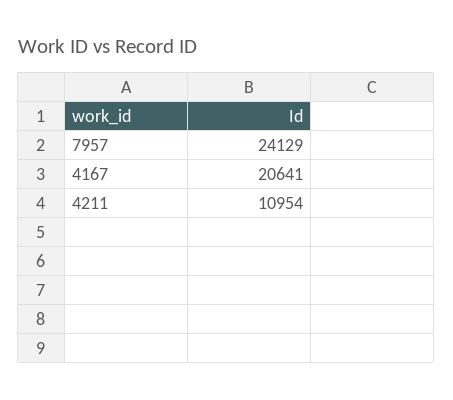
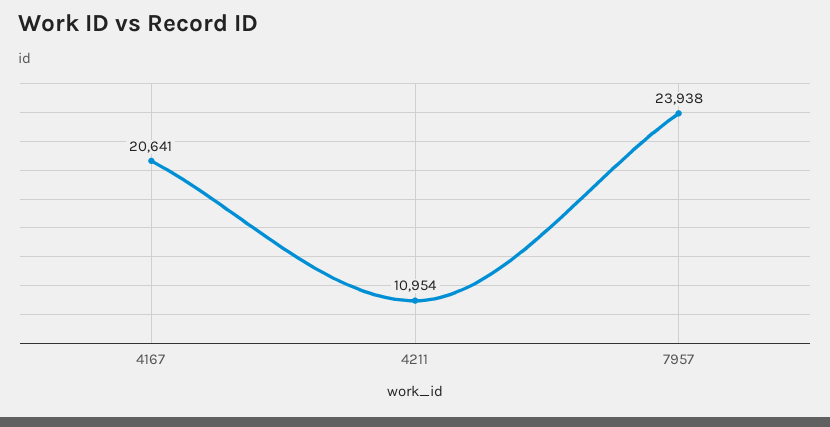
7957: 24129 -> 23938

